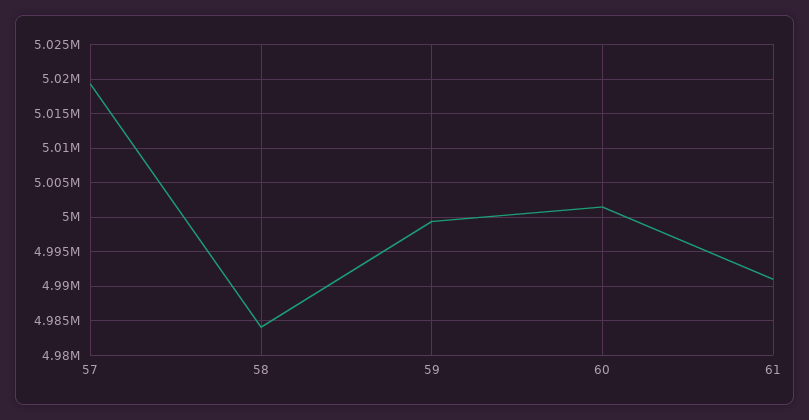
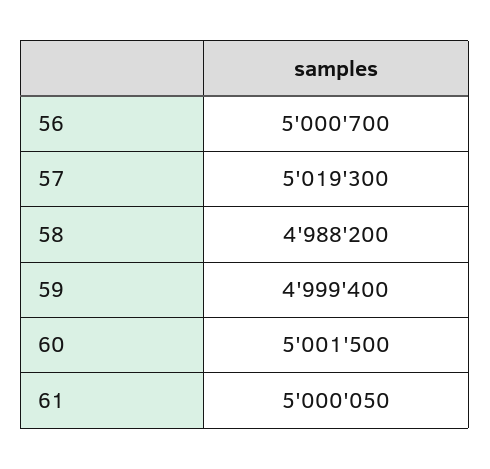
58: 4984000 -> 4988200
61: 4991000 -> 5000050
56: none -> 5000700

